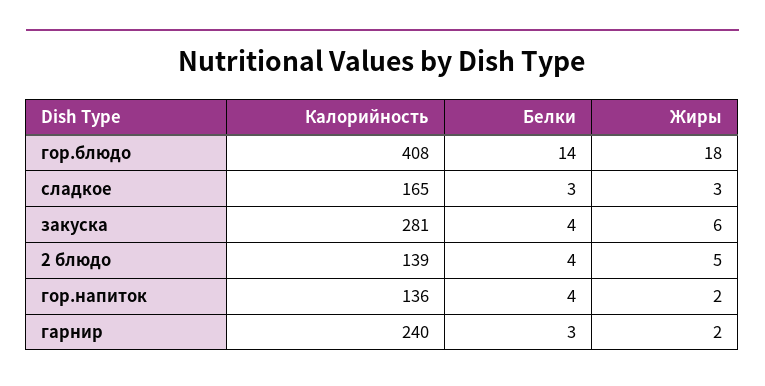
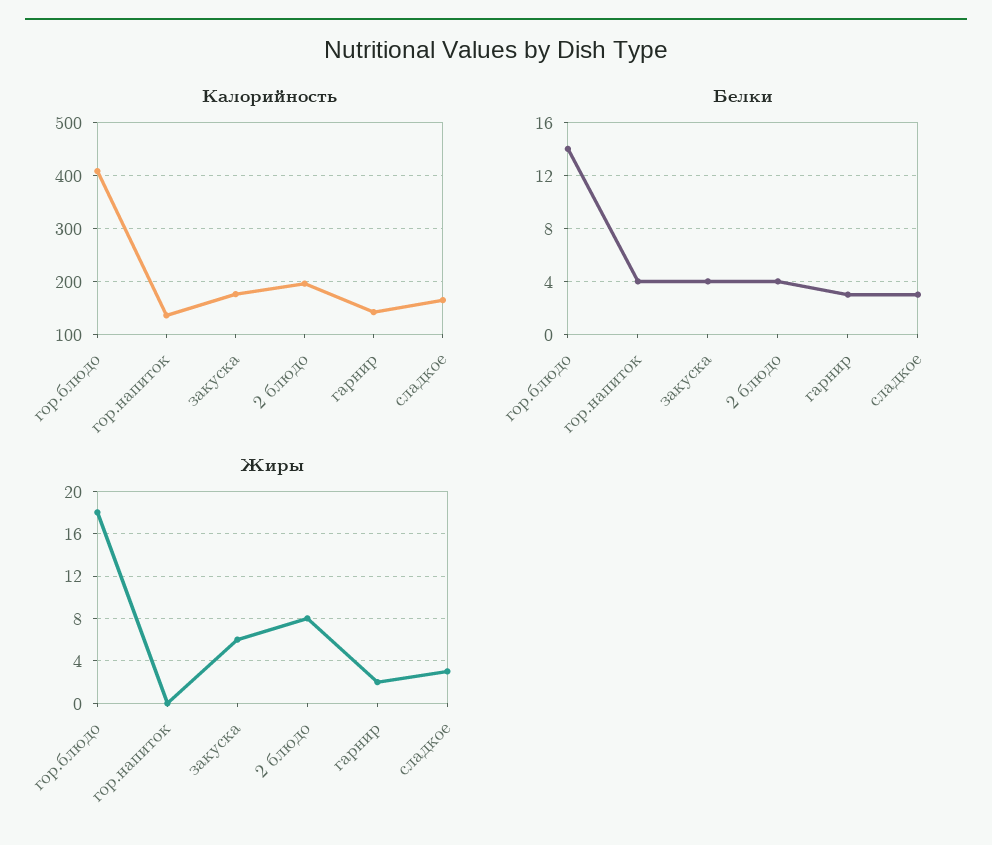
Калорийность, закуска: 281 -> 180
Калорийность, 2 блюдо: 139 -> 200
Жиры, 2 блюдо: 5 -> 8
Жиры, гор.напиток: 2 -> 0
Калорийность, гарнир: 240 -> 140

